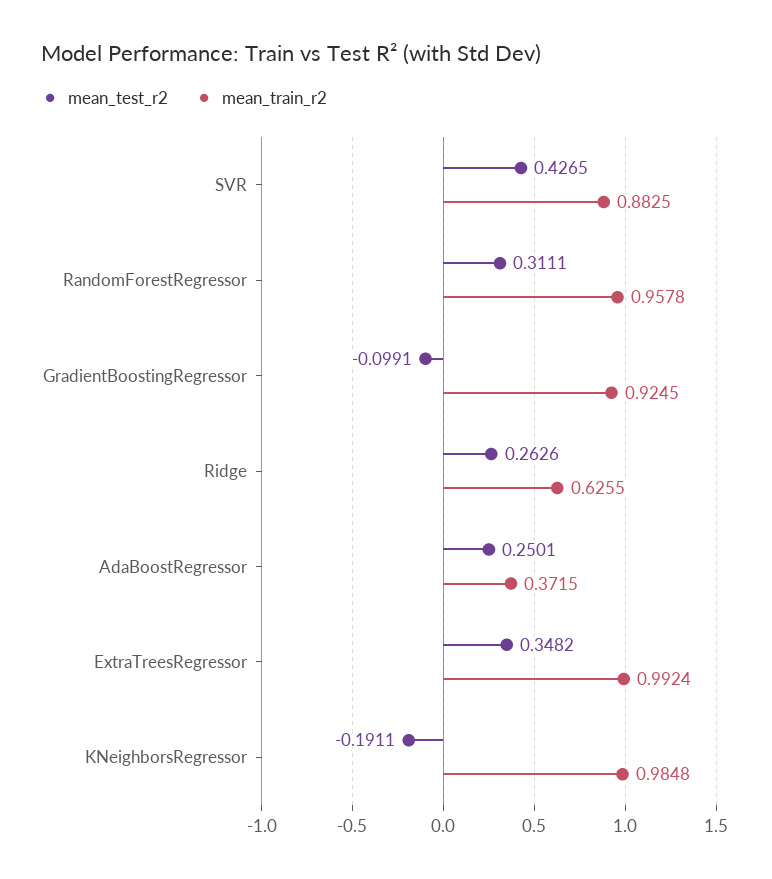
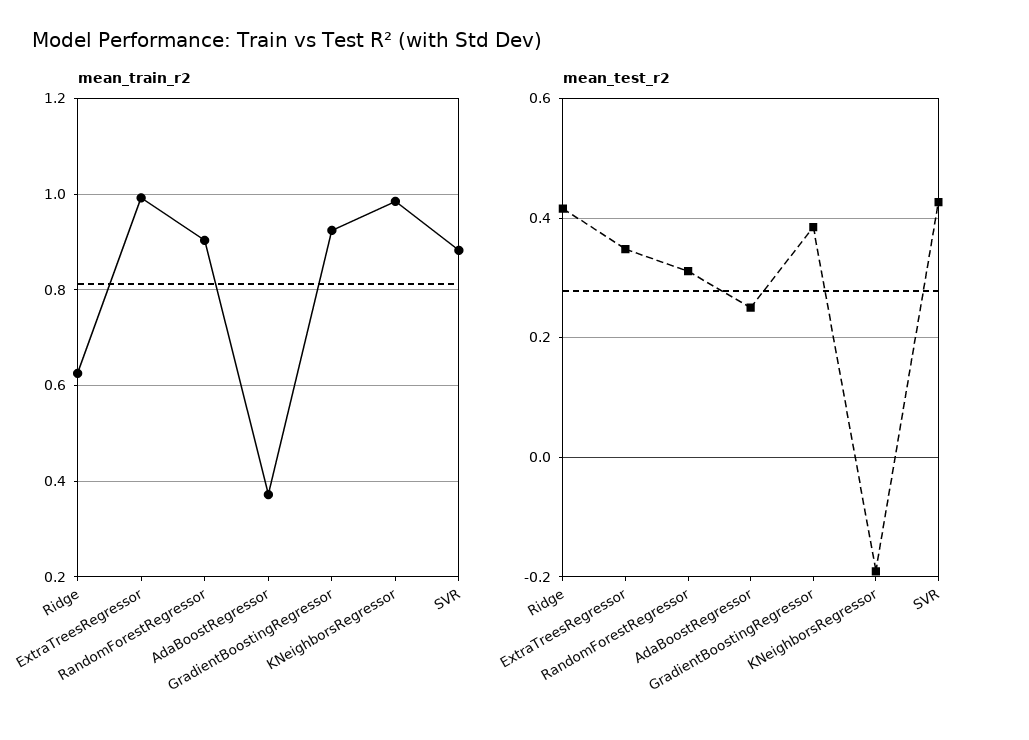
mean_train_r2, RandomForestRegressor: 0.9578 -> 0.9
mean_test_r2, GradientBoostingRegressor: -0.0991 -> 0.38
mean_test_r2, Ridge: 0.2626 -> 0.42

